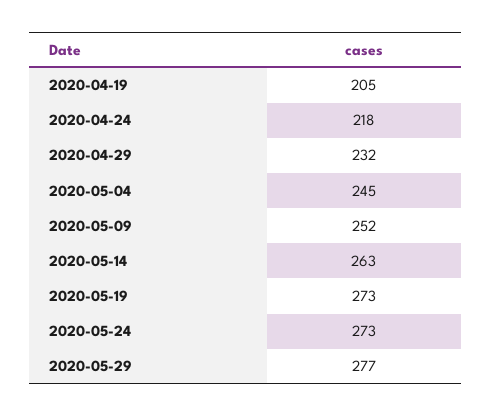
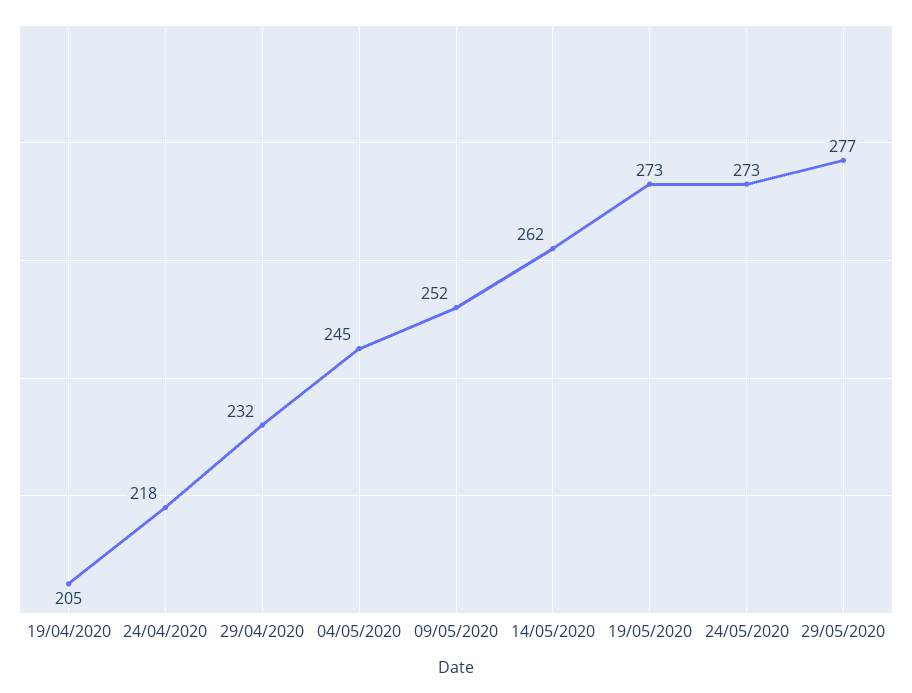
2020-05-14: 263 -> 262

